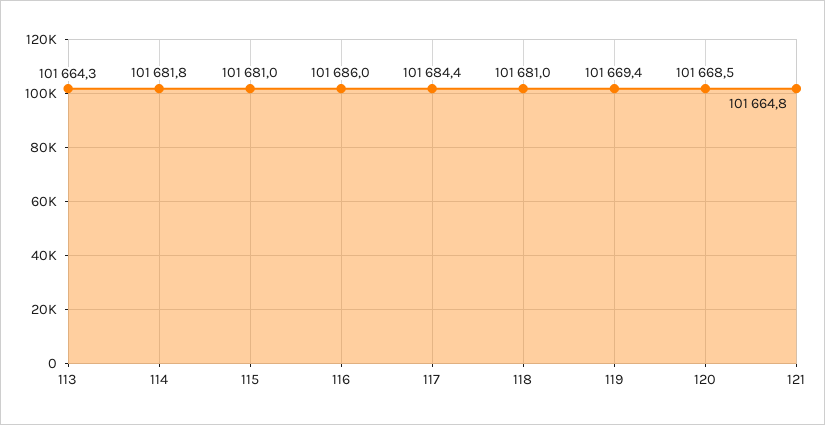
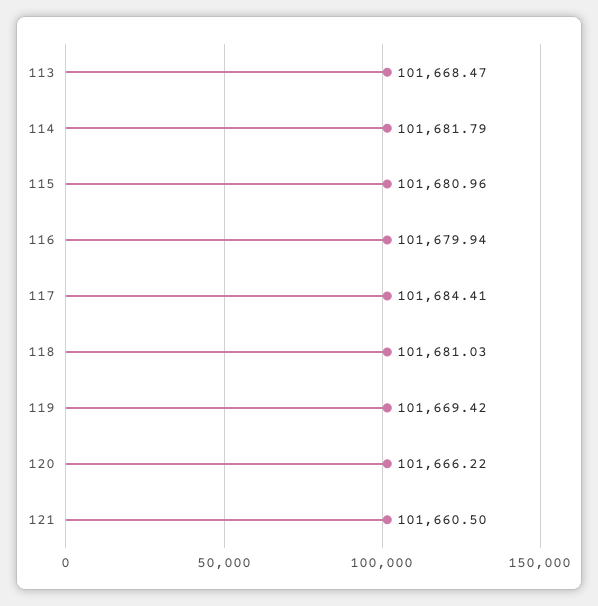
113: 101664.3 -> 101668.47
116: 101686 -> 101679.94
120: 101668.5 -> 101666.22
121: 101664.8 -> 101660.5

